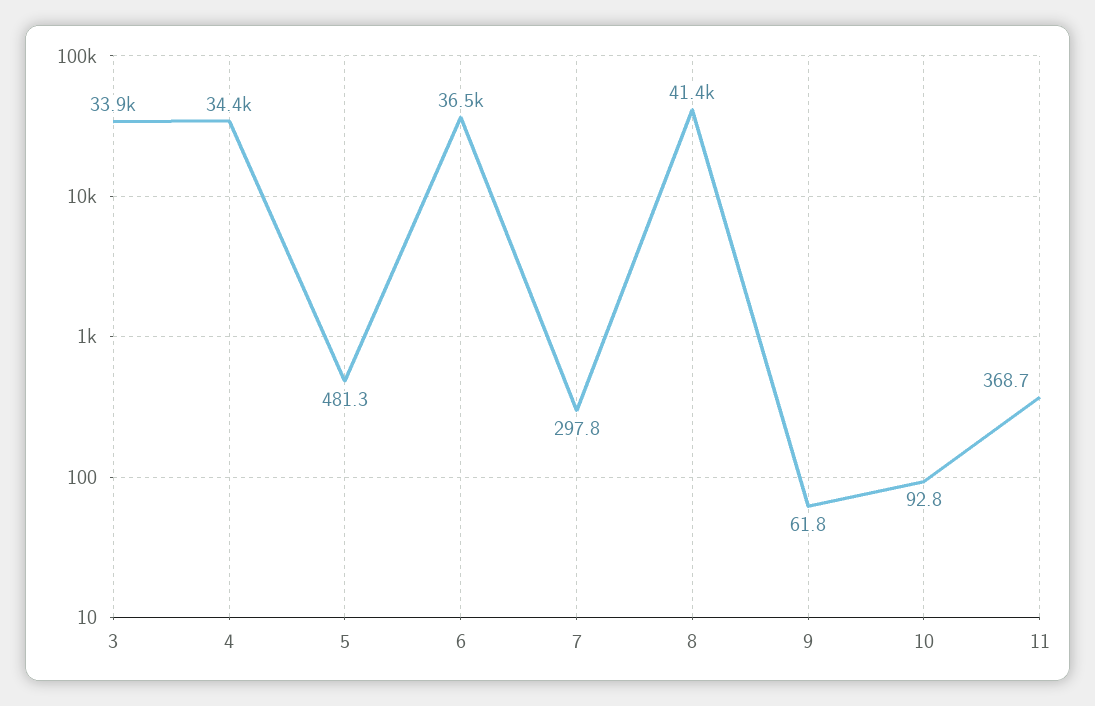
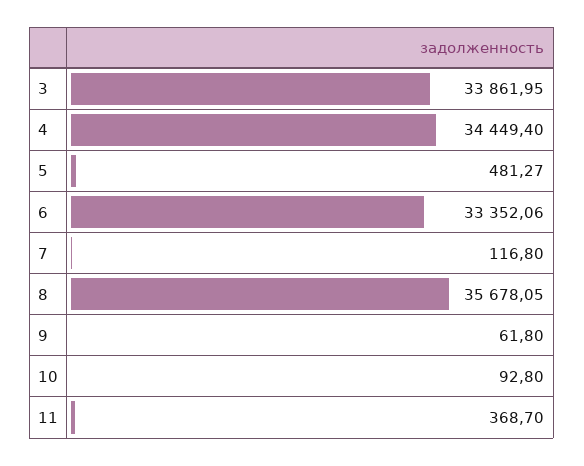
6: 36500 -> 33352.06
7: 297.8 -> 116.8
8: 41400 -> 35678.05

